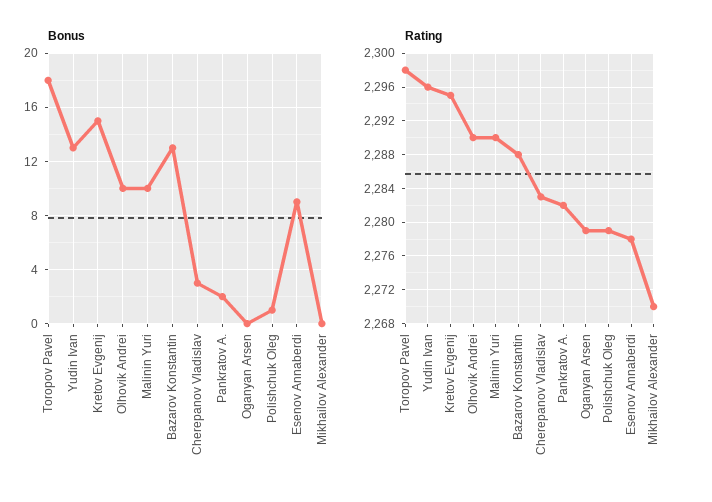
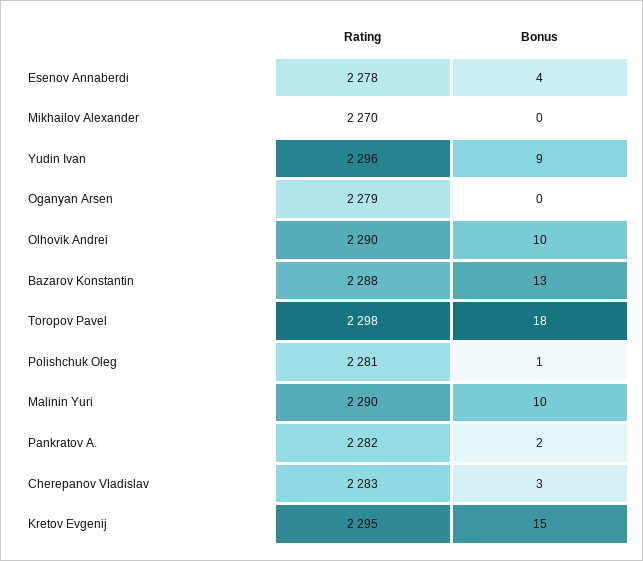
Bonus, Yudin Ivan: 13 -> 9
Bonus, Esenov Annaberdi: 9 -> 4
Rating, Polishchuk Oleg: 2279 -> 2281

